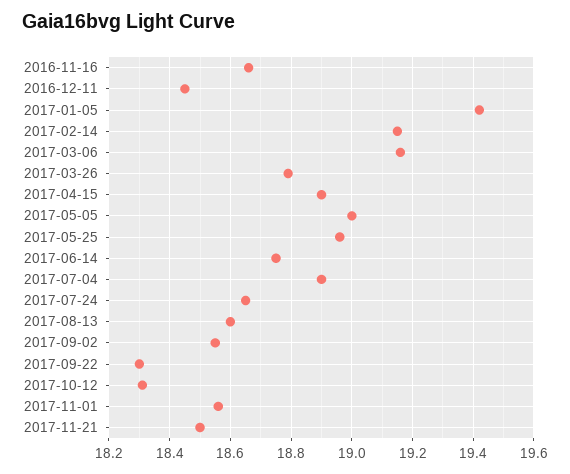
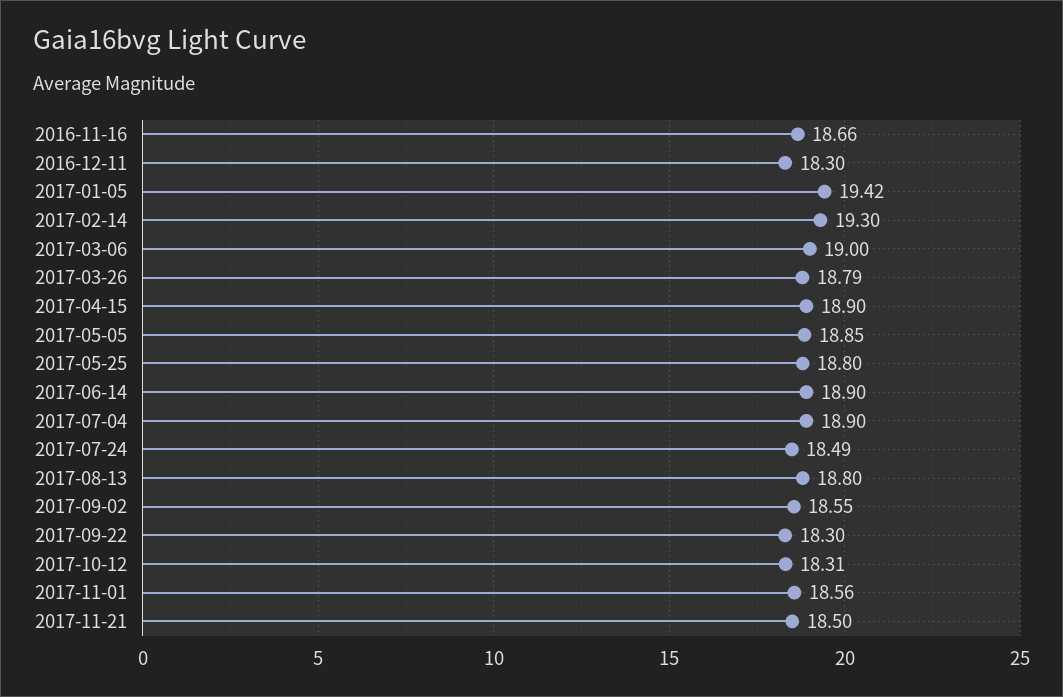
2016-12-11: 18.45 -> 18.3
2017-02-14: 19.15 -> 19.3
2017-03-06: 19.15 -> 19
2017-05-05: 19 -> 18.85
2017-05-25: 18.95 -> 18.8
2017-06-14: 18.75 -> 18.9
2017-07-24: 18.65 -> 18.49
2017-08-13: 18.6 -> 18.8

